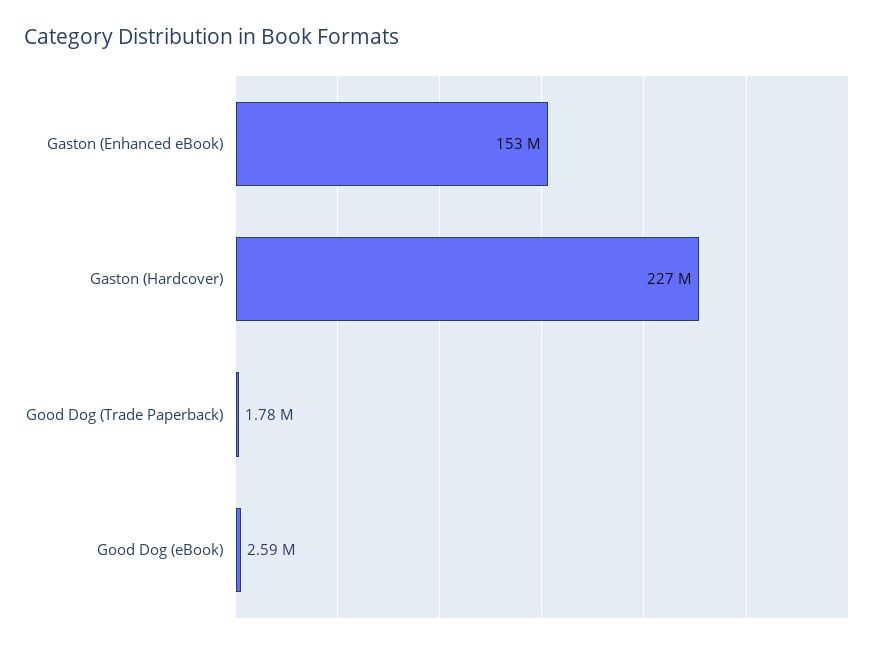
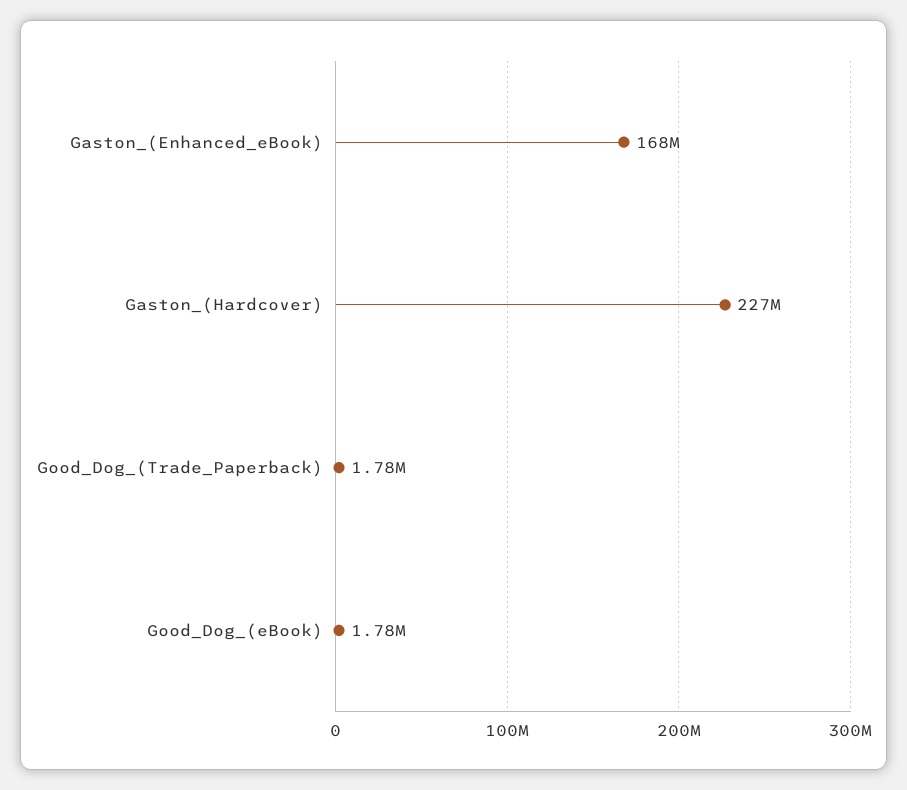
Gaston (Enhanced eBook): 153000000 -> 168000000
Good Dog (eBook): 2590000 -> 1780000

